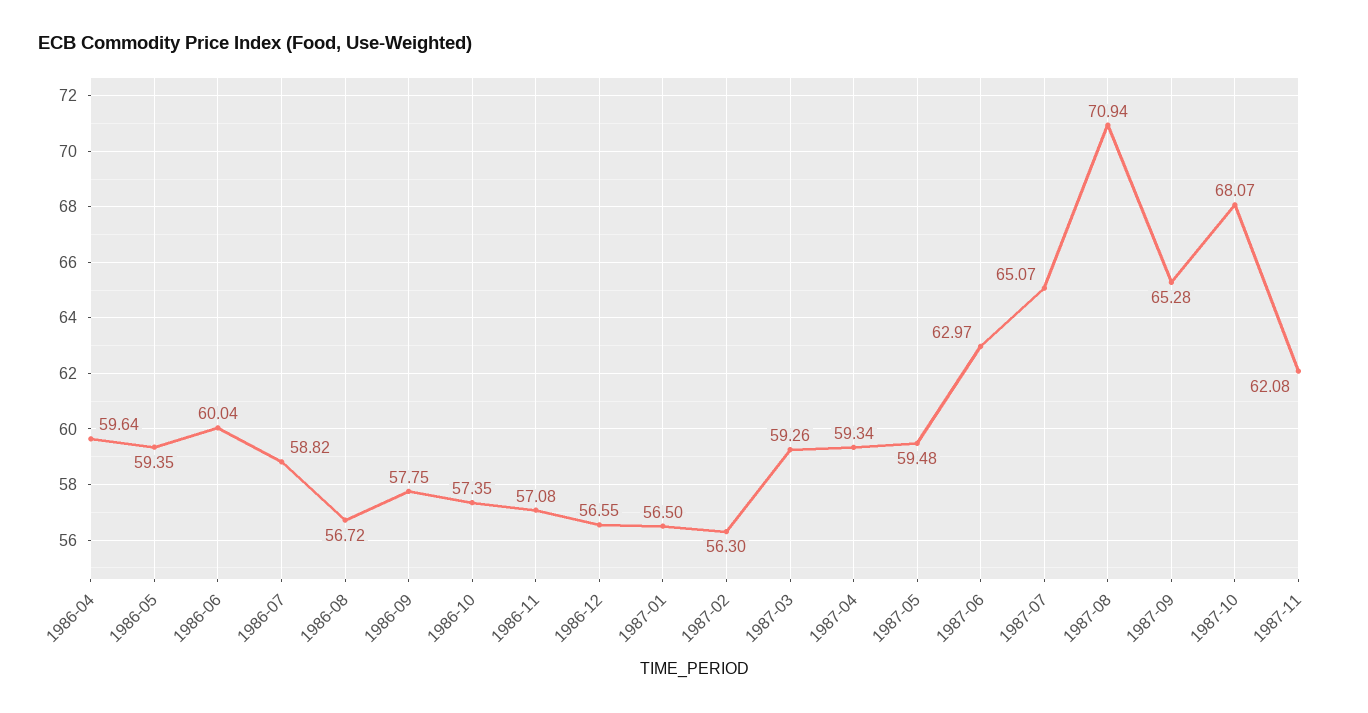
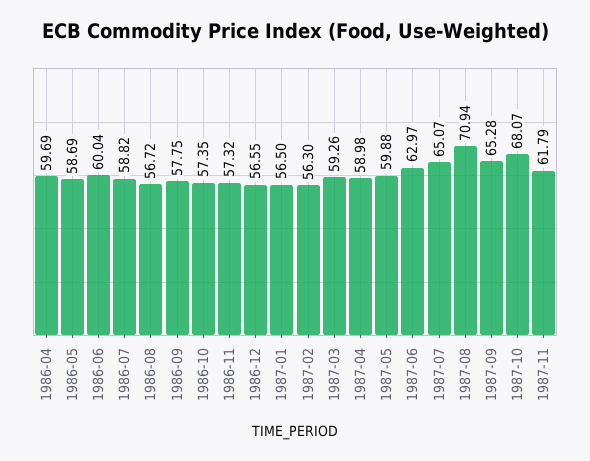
1986-04: 59.64 -> 59.69
1986-05: 59.35 -> 58.69
1986-11: 57.08 -> 57.32
1987-04: 59.34 -> 58.98
1987-05: 59.48 -> 59.88
1987-11: 62.08 -> 61.79

